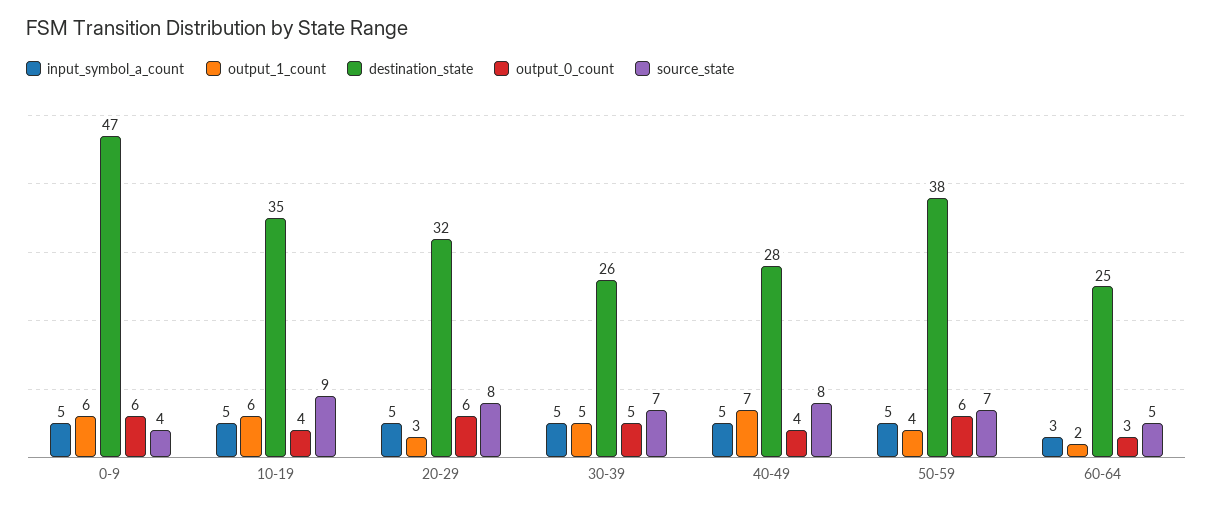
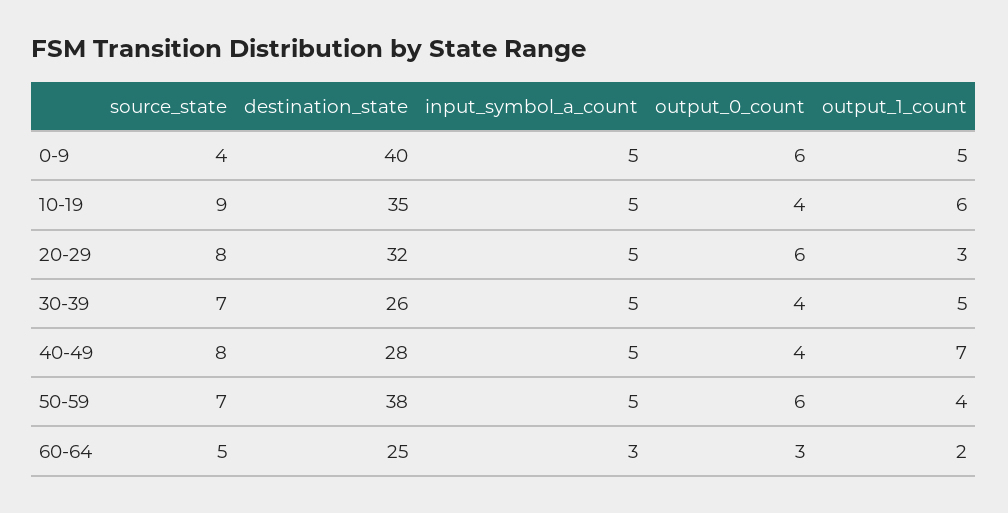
output_1_count, 0-9: 6 -> 5
destination_state, 0-9: 47 -> 40
output_0_count, 30-39: 5 -> 4

